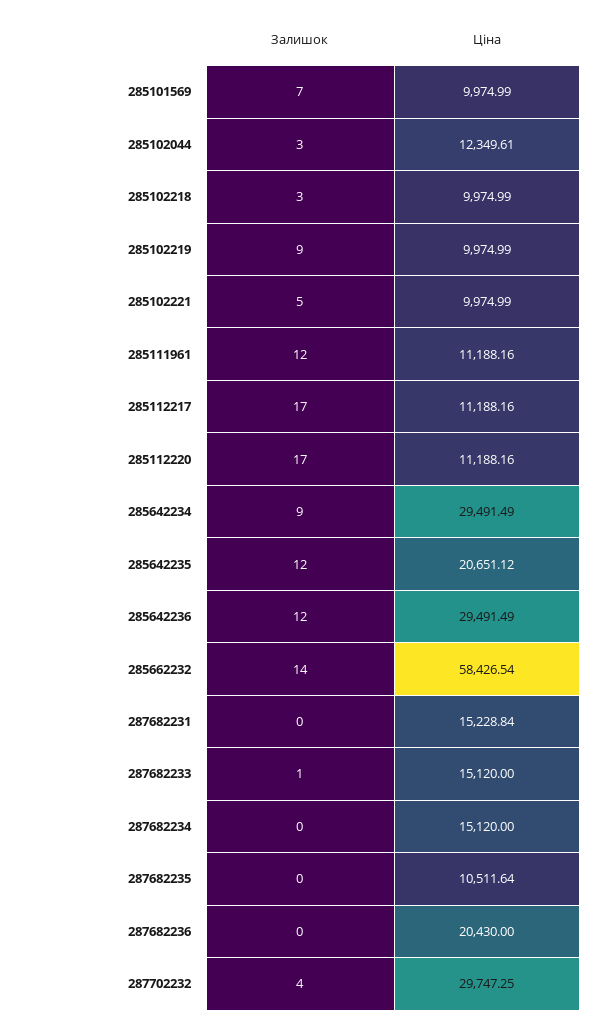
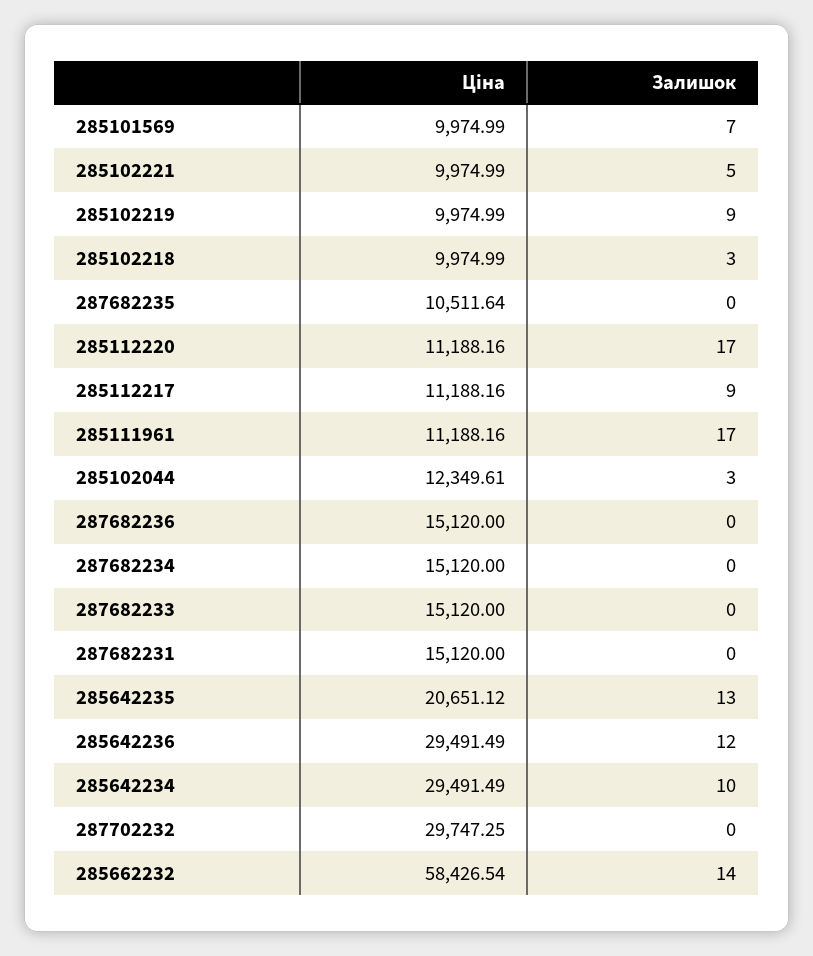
Залишок, 285111961: 12 -> 17
Залишок, 285112217: 17 -> 9
Залишок, 285642234: 9 -> 10
Залишок, 285642235: 12 -> 13
Ціна, 287682231: 15228.84 -> 15120
Залишок, 287682233: 1 -> 0
Ціна, 287682236: 20430 -> 15120
Залишок, 287702232: 4 -> 0

